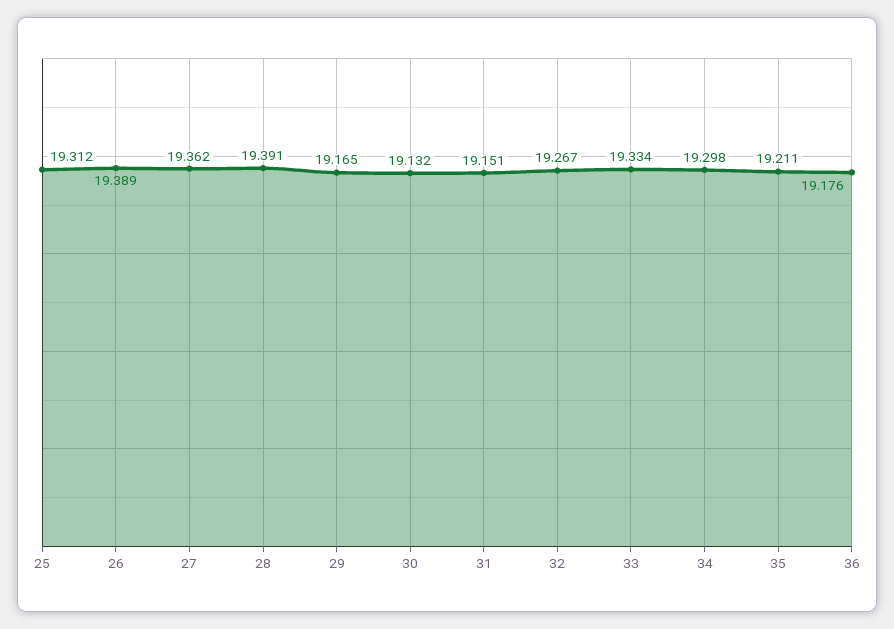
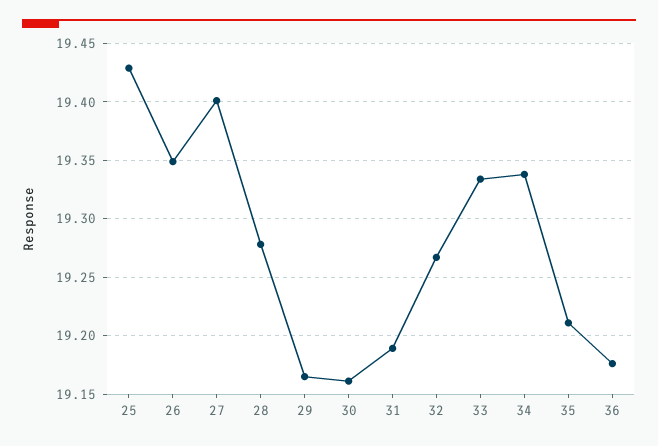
25: 19.312 -> 19.43
26: 19.389 -> 19.35
27: 19.362 -> 19.4
28: 19.391 -> 19.28
30: 19.132 -> 19.16
31: 19.151 -> 19.19
34: 19.298 -> 19.34

